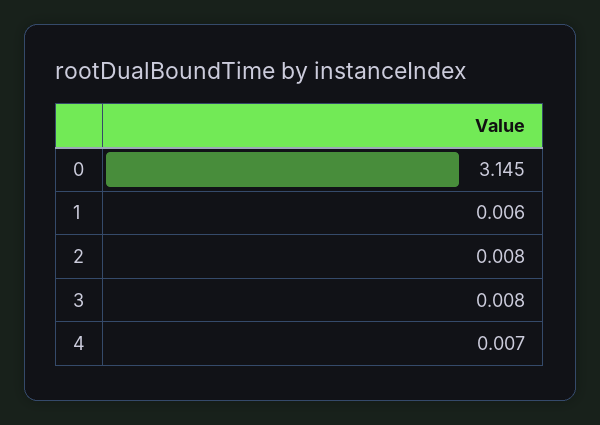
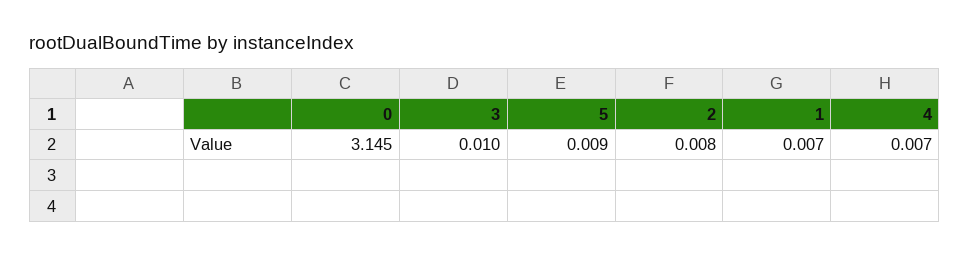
1: 0.006 -> 0.007
3: 0.008 -> 0.01
5: none -> 0.009

